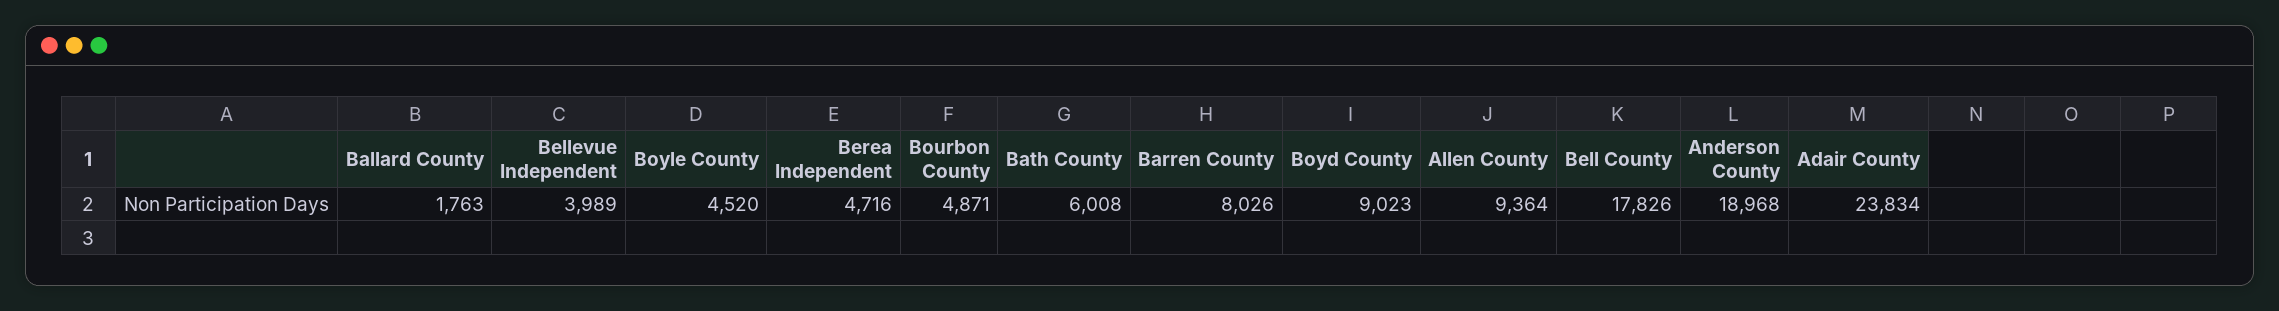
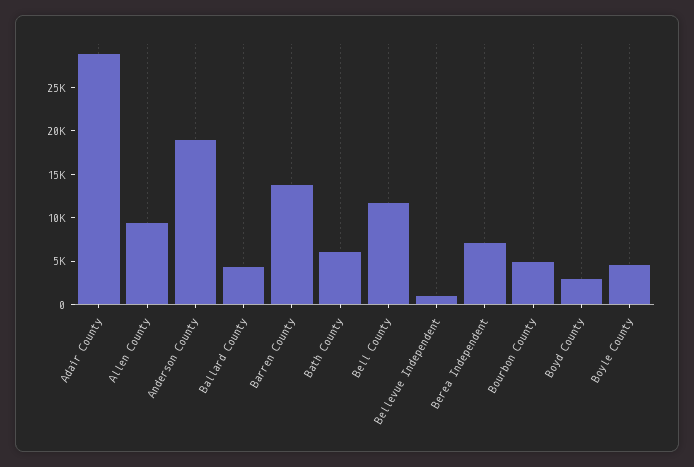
Ballard County: 1763 -> 4000
Bellevue Independent: 3989 -> 1000
Berea Independent: 4716 -> 7000
Barren County: 8026 -> 14000
Boyd County: 9023 -> 3000
Bell County: 17826 -> 12000
Adair County: 23834 -> 29000

